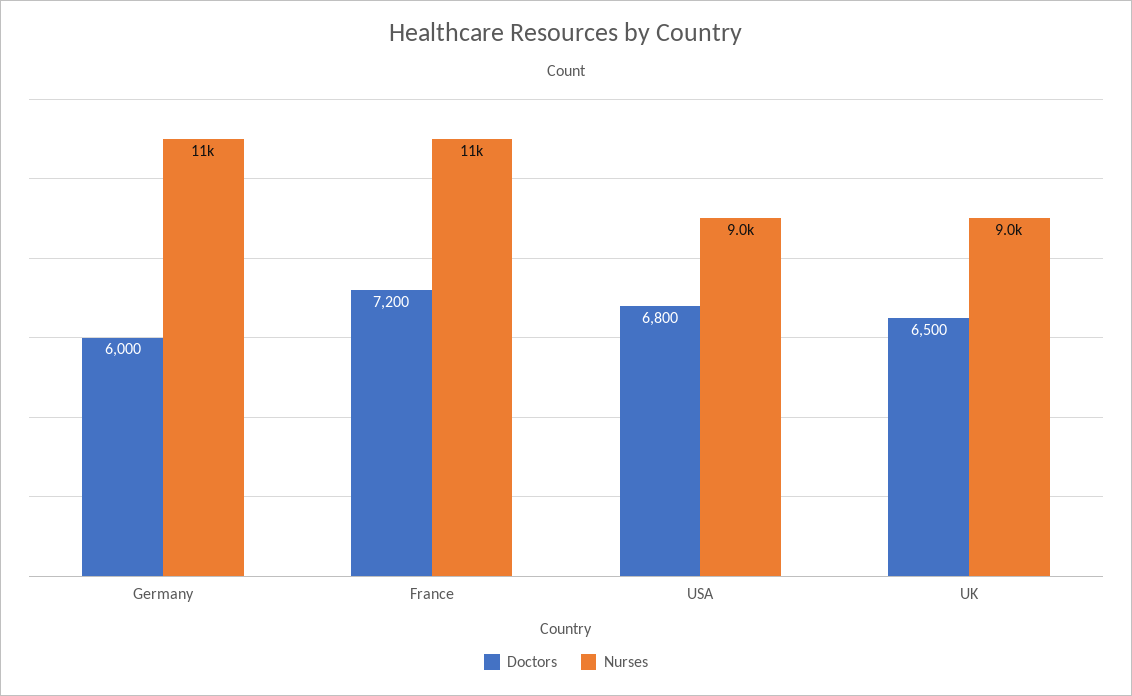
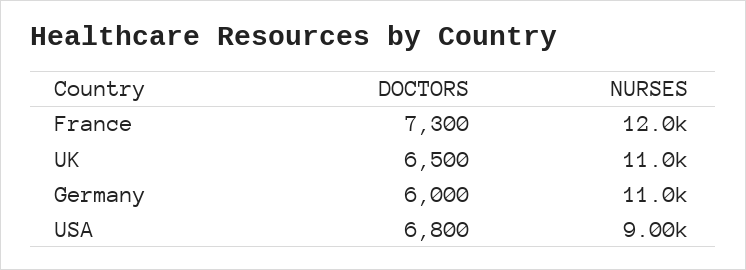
Doctors, France: 7200 -> 7300
Nurses, France: 11000 -> 12000
Nurses, UK: 9000 -> 11000

